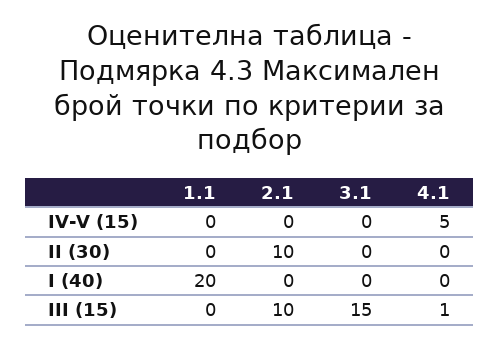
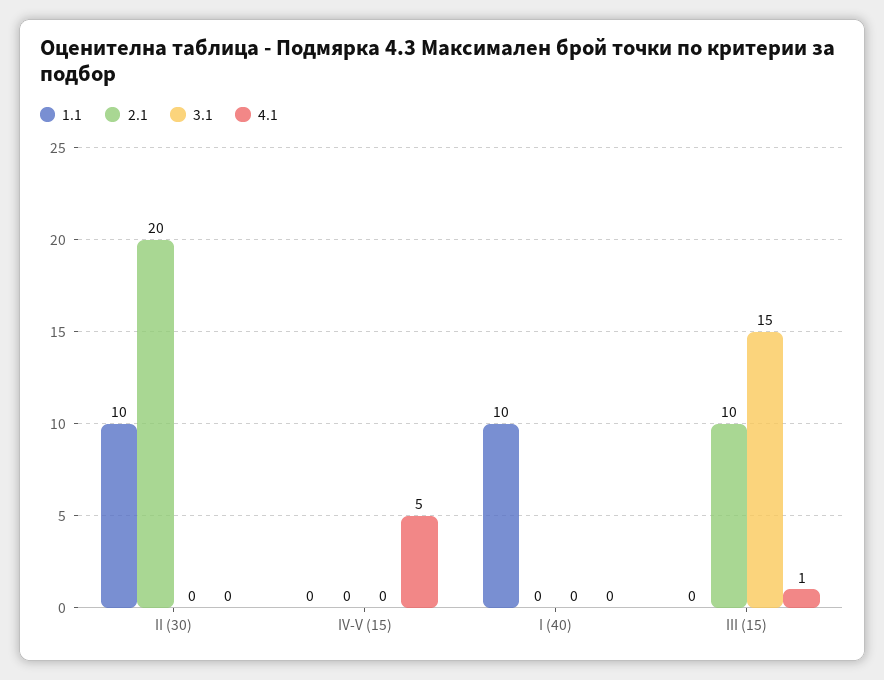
1.1, II (30): 0 -> 10
2.1, II (30): 10 -> 20
1.1, I (40): 20 -> 10

